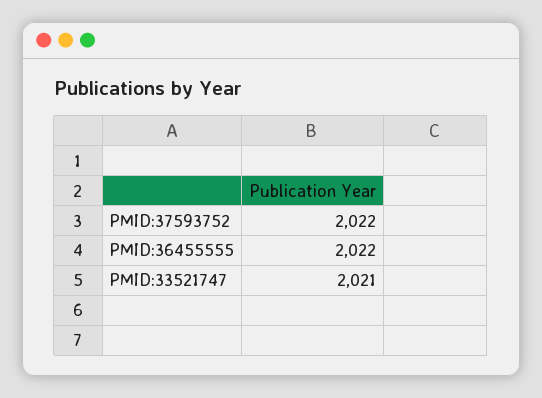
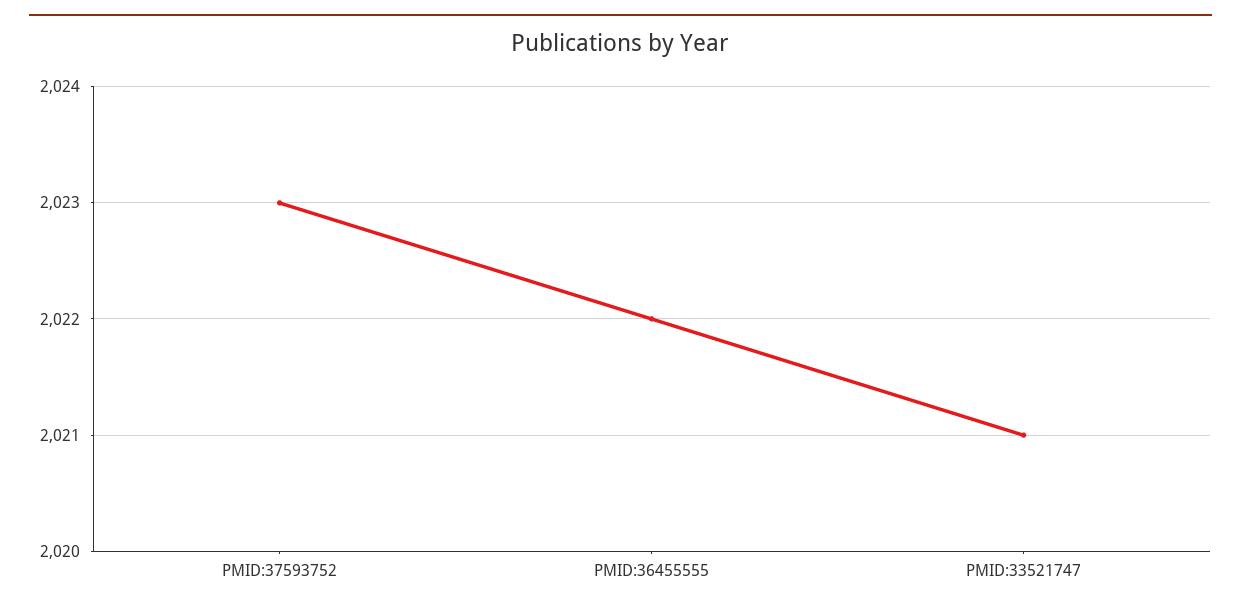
PMID:37593752: 2022 -> 2023

